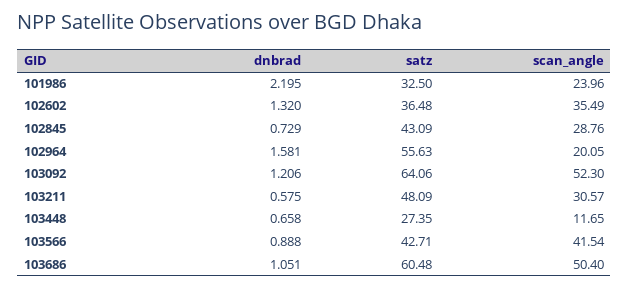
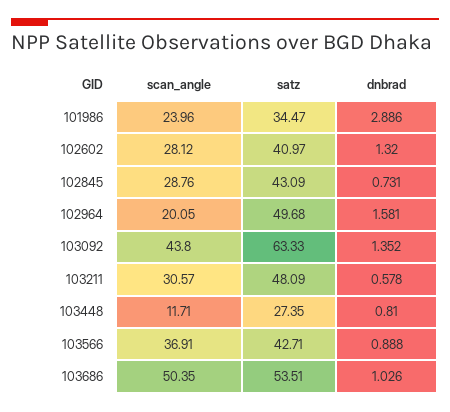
dnbrad, 101986: 2.195 -> 2.886
satz, 101986: 32.5 -> 34.47
satz, 102602: 36.48 -> 40.97
scan_angle, 102602: 35.49 -> 28.12
dnbrad, 102845: 0.729 -> 0.731
satz, 102964: 55.63 -> 49.68
dnbrad, 103092: 1.206 -> 1.352
satz, 103092: 64.06 -> 63.33
scan_angle, 103092: 52.3 -> 43.8
dnbrad, 103211: 0.575 -> 0.578
dnbrad, 103448: 0.658 -> 0.81
scan_angle, 103448: 11.65 -> 11.71
scan_angle, 103566: 41.54 -> 36.91
dnbrad, 103686: 1.051 -> 1.026
satz, 103686: 60.48 -> 53.51
scan_angle, 103686: 50.4 -> 50.35

